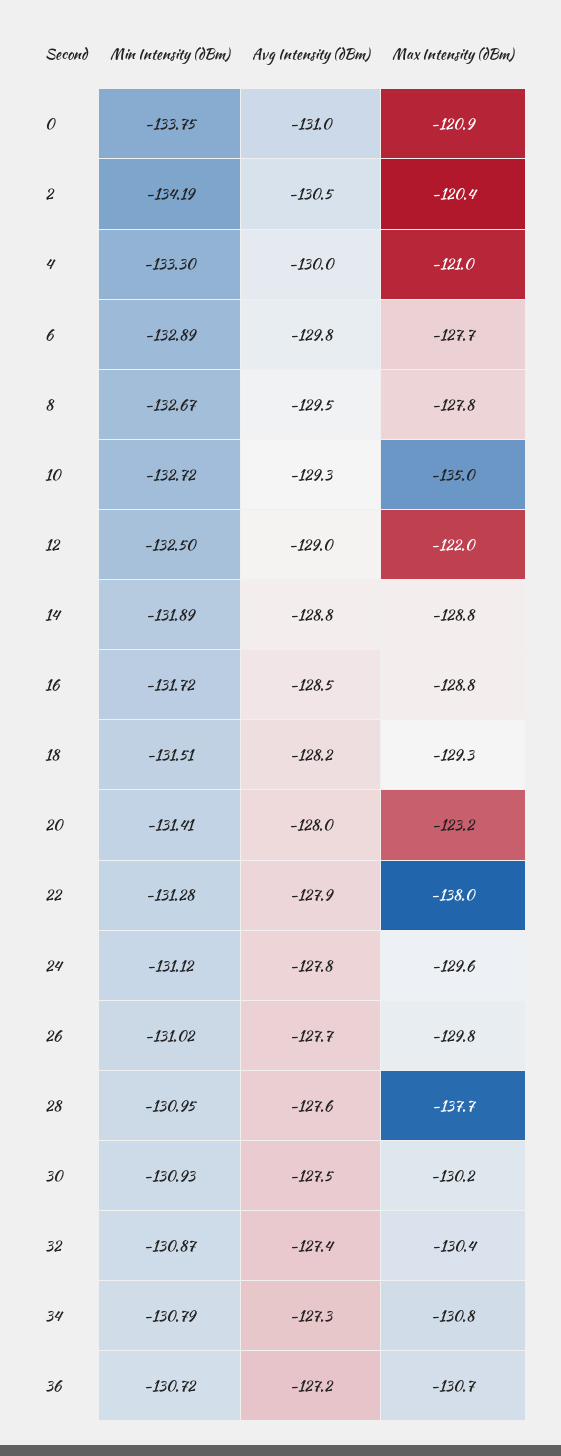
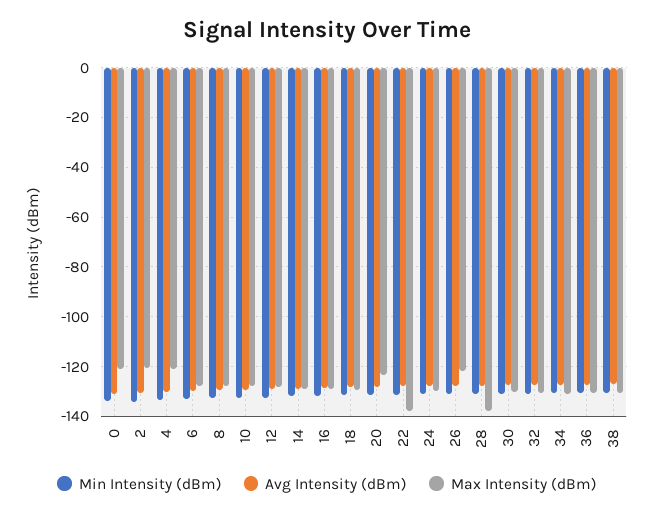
Max Intensity (dBm), 10: -135 -> -127.5
Max Intensity (dBm), 12: -122 -> -127.5
Max Intensity (dBm), 26: -129.8 -> -122.5
Min Intensity (dBm), 38: none -> -130
Avg Intensity (dBm), 38: none -> -127.5
Max Intensity (dBm), 38: none -> -130

